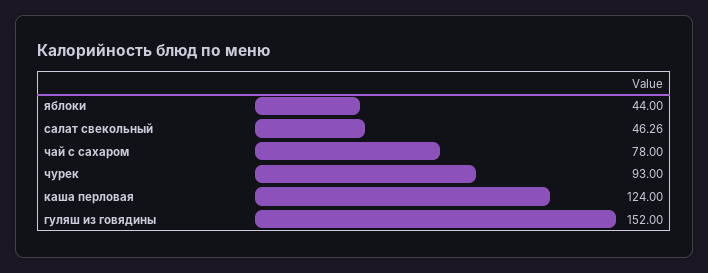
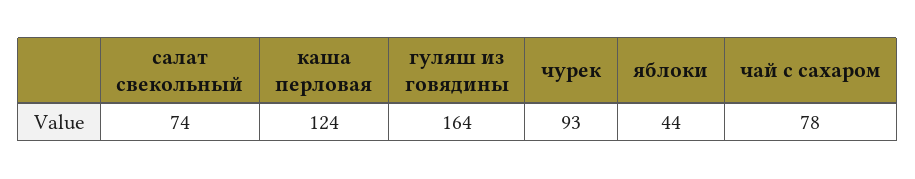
салат свекольный: 46.26 -> 74
гуляш из говядины: 152 -> 164

